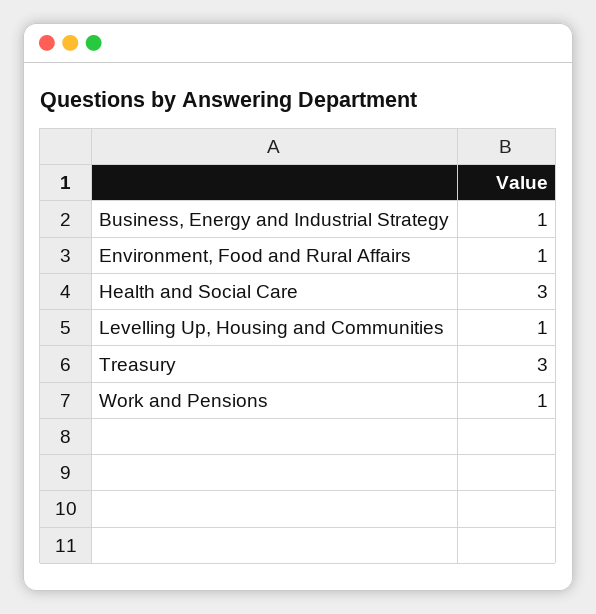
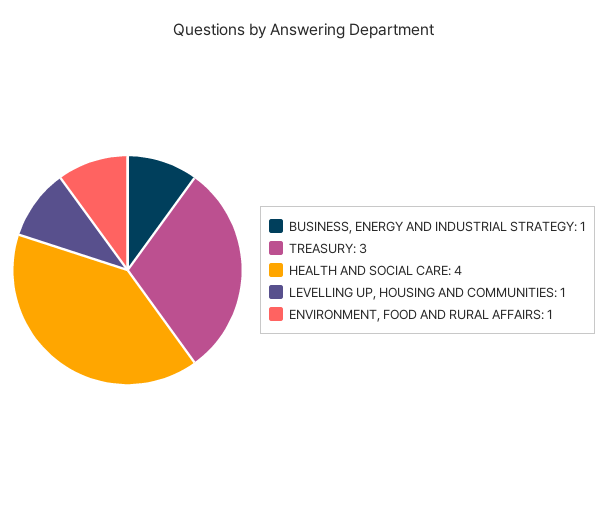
Health and Social Care: 3 -> 4
Work and Pensions: 1 -> none

